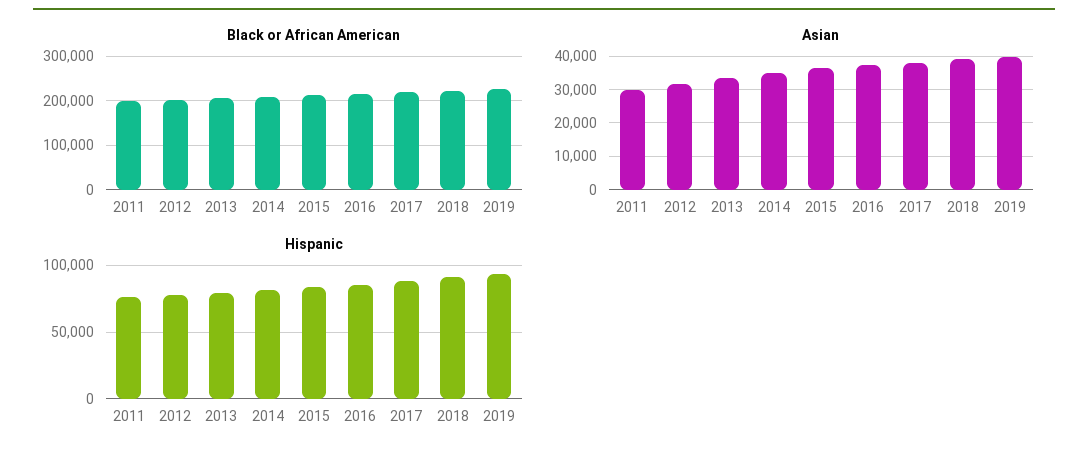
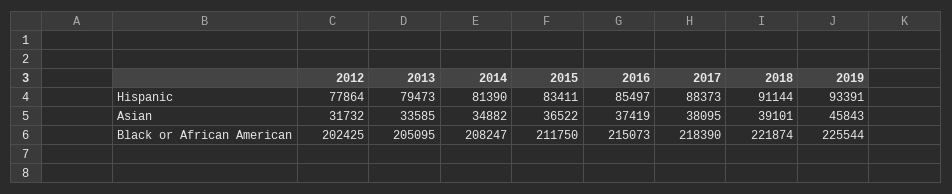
Black or African American, 2011: 200000 -> none
Asian, 2011: 30000 -> none
Asian, 2019: 40000 -> 45843
Hispanic, 2011: 75000 -> none

